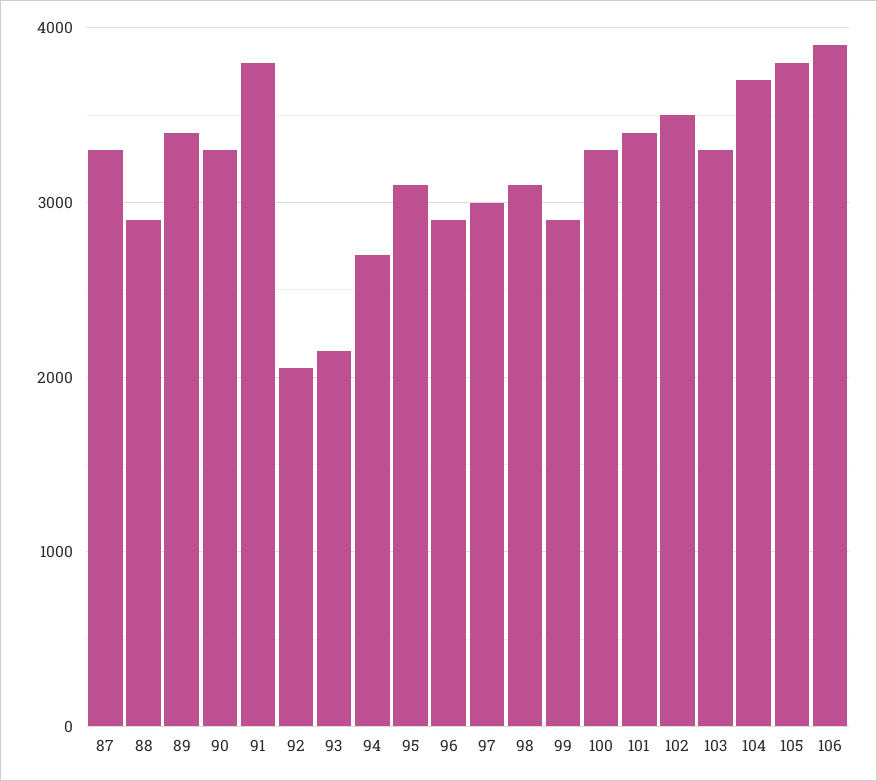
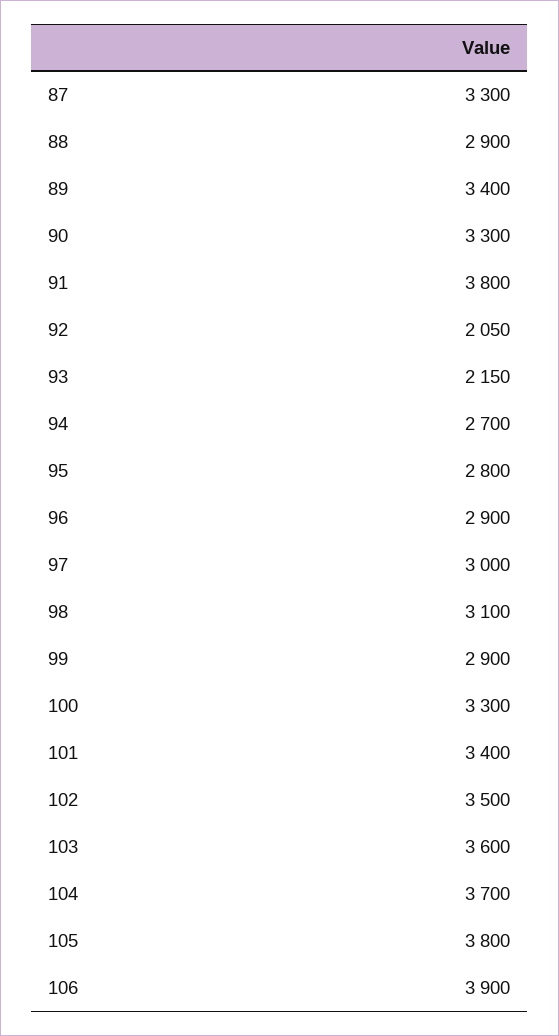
95: 3100 -> 2800
103: 3300 -> 3600

